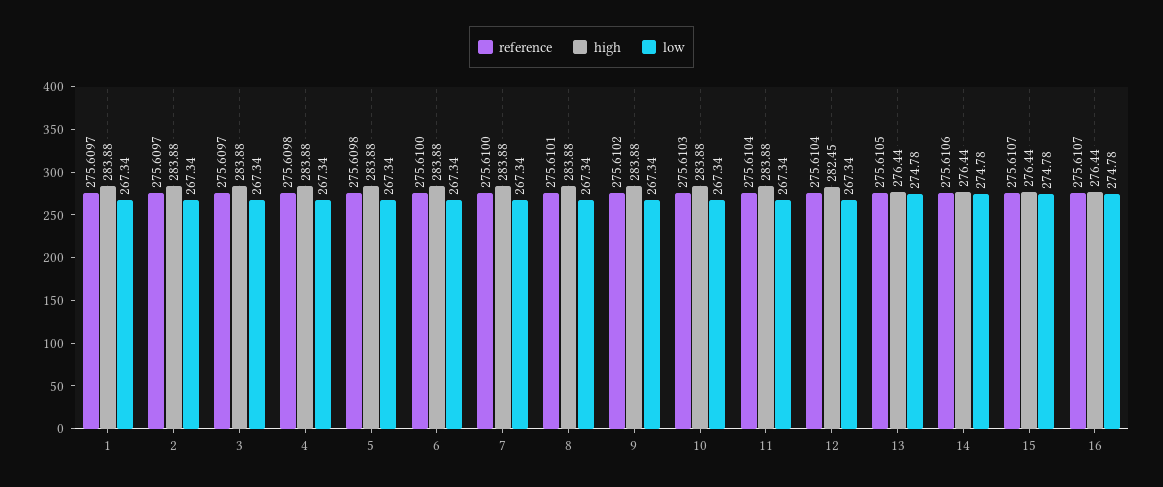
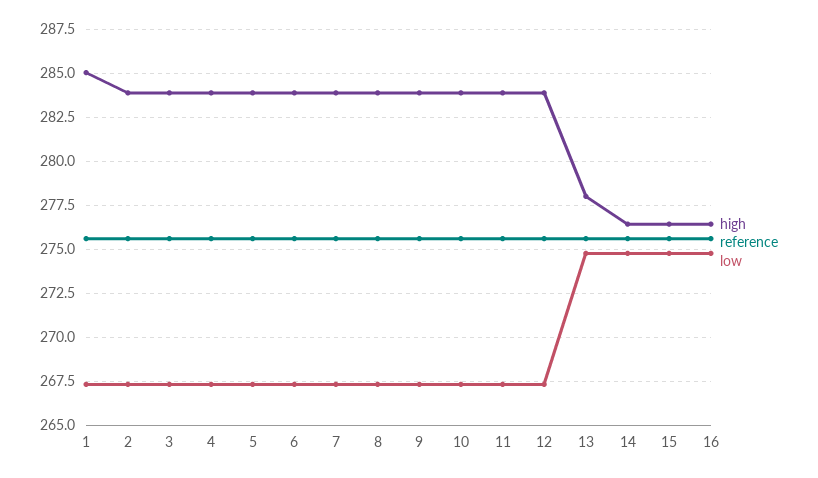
high, 1: 283.88 -> 285
high, 12: 282.45 -> 284
high, 13: 276.44 -> 278

